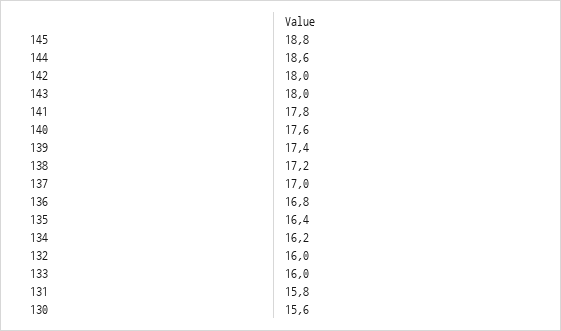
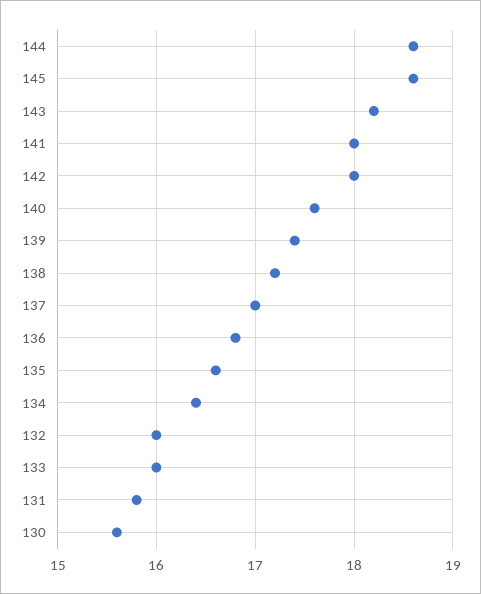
145: 18.8 -> 18.6
143: 18 -> 18.2
141: 17.8 -> 18
135: 16.4 -> 16.6
134: 16.2 -> 16.4

